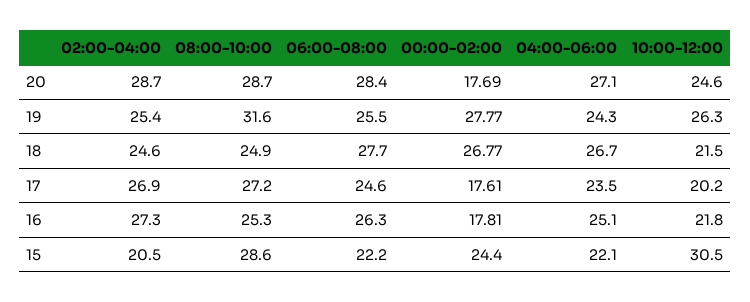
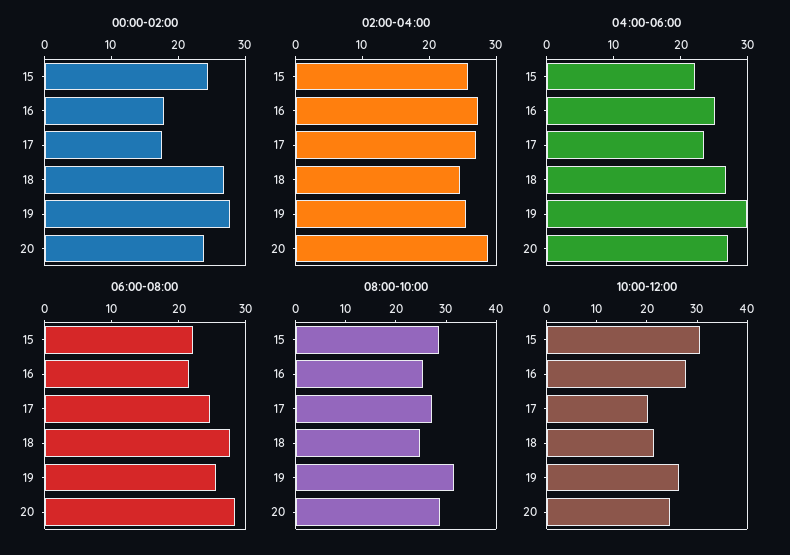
00:00-02:00, 20: 17.69 -> 24
04:00-06:00, 19: 24.3 -> 30
06:00-08:00, 16: 26.3 -> 22
10:00-12:00, 16: 21.8 -> 28
02:00-04:00, 15: 20.5 -> 26

